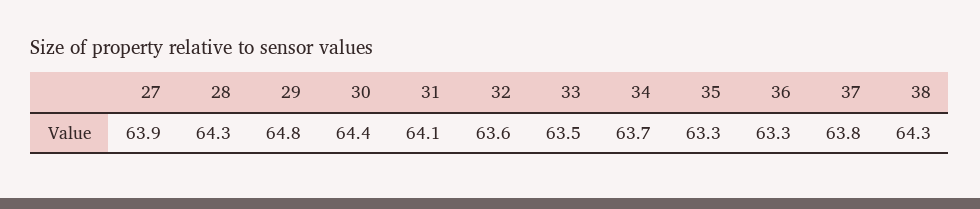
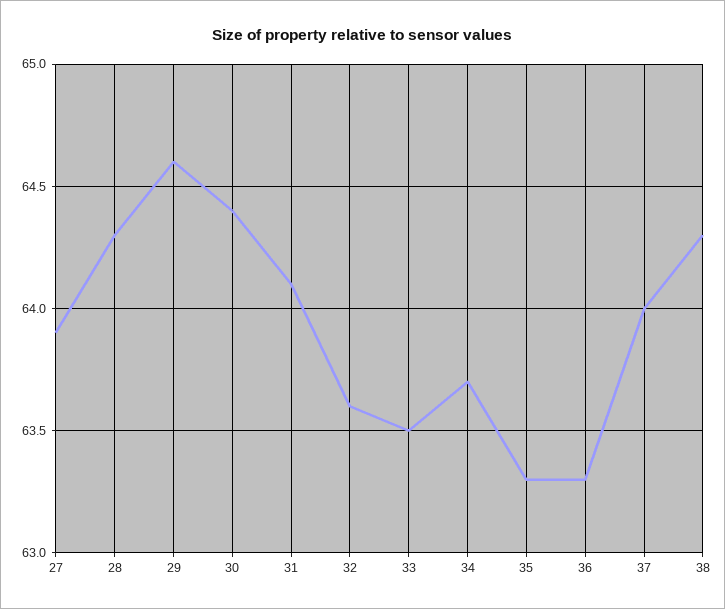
29: 64.8 -> 64.6
37: 63.8 -> 64

